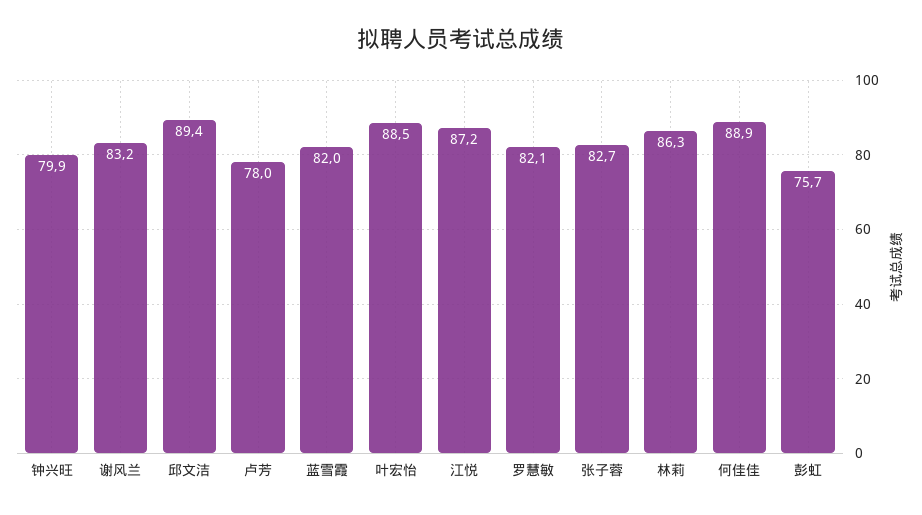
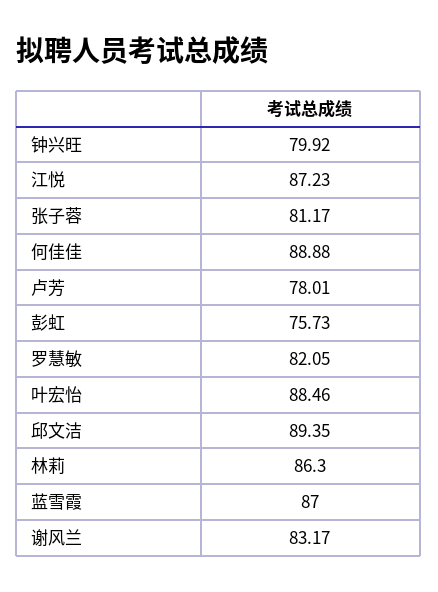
蓝雪霞: 82 -> 87
张子蓉: 82.7 -> 81.17

